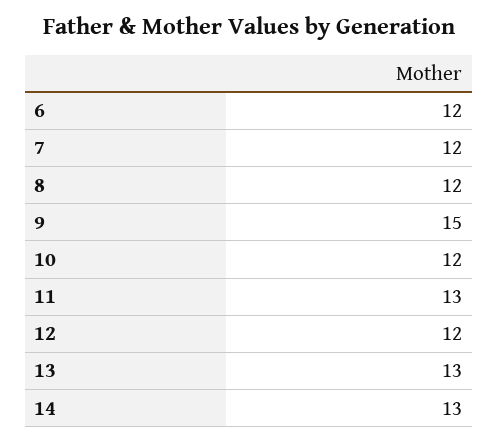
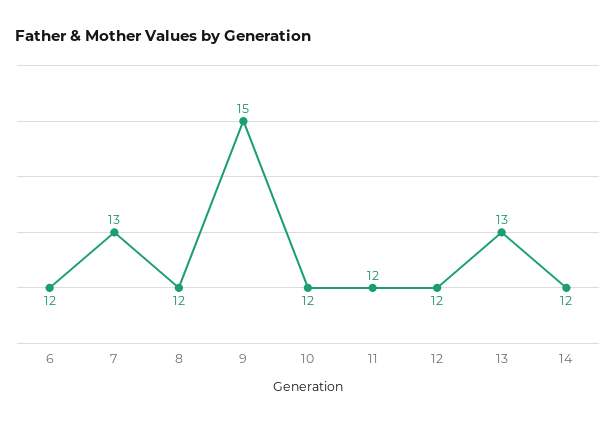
7: 12 -> 13
11: 13 -> 12
14: 13 -> 12

